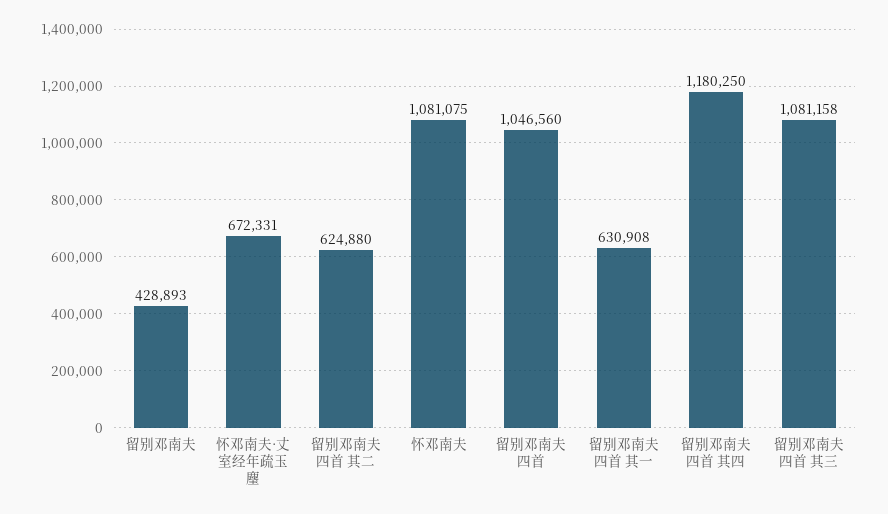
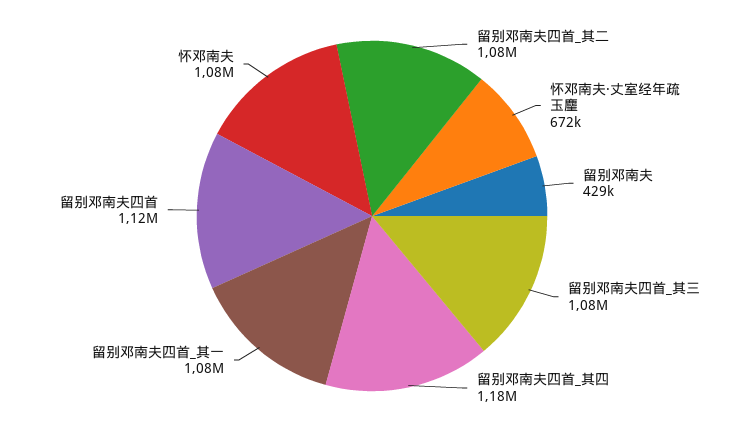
留别邓南夫四首 其二: 624880 -> 1080000
留别邓南夫四首: 1046560 -> 1120000
留别邓南夫四首 其一: 630908 -> 1080000

